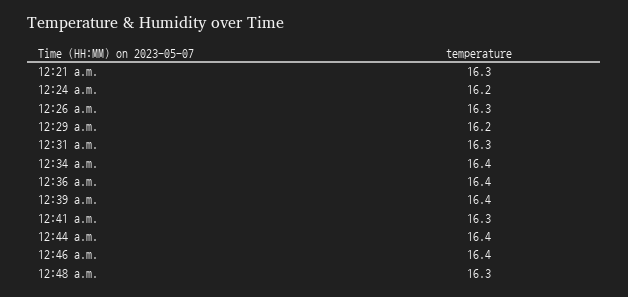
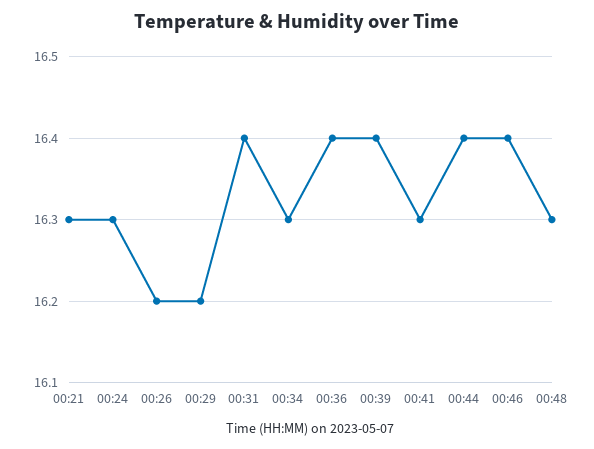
12:24 a.m.: 16.2 -> 16.3
12:26 a.m.: 16.3 -> 16.2
12:31 a.m.: 16.3 -> 16.4
12:34 a.m.: 16.4 -> 16.3

